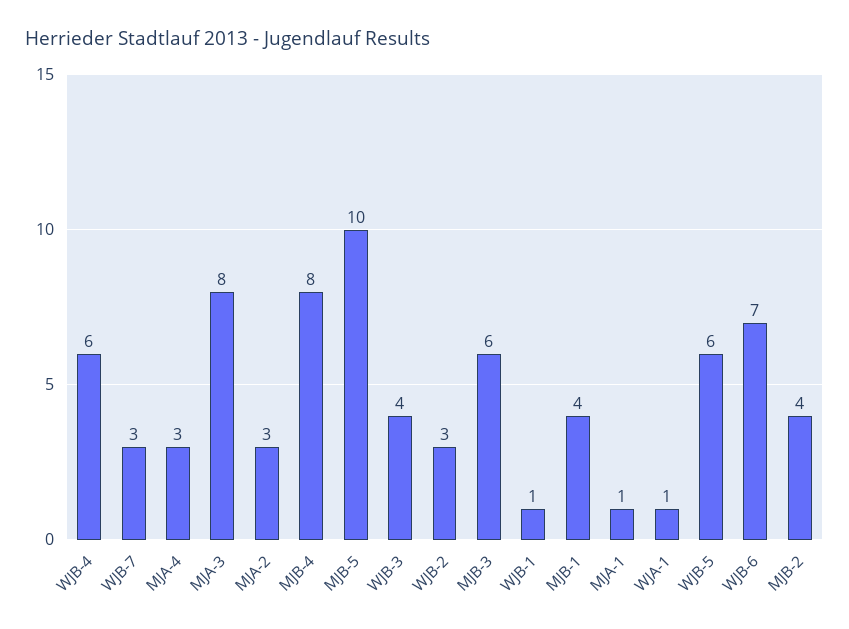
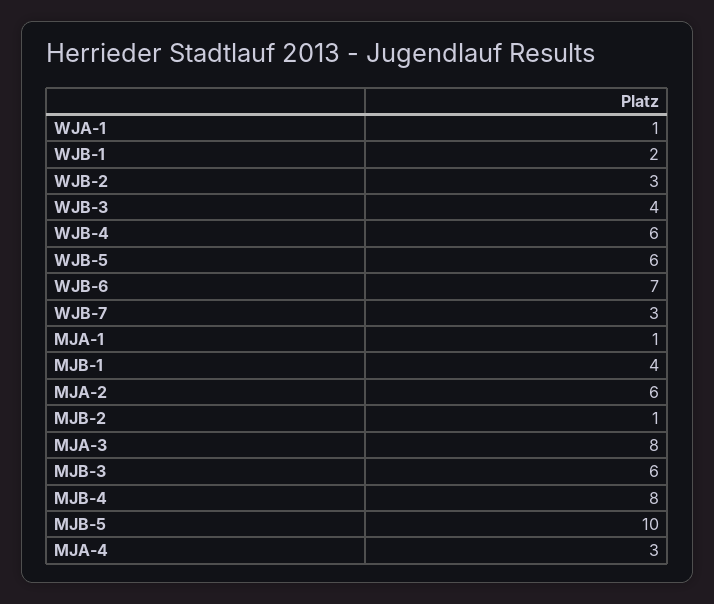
MJA-2: 3 -> 6
WJB-1: 1 -> 2
MJB-2: 4 -> 1

